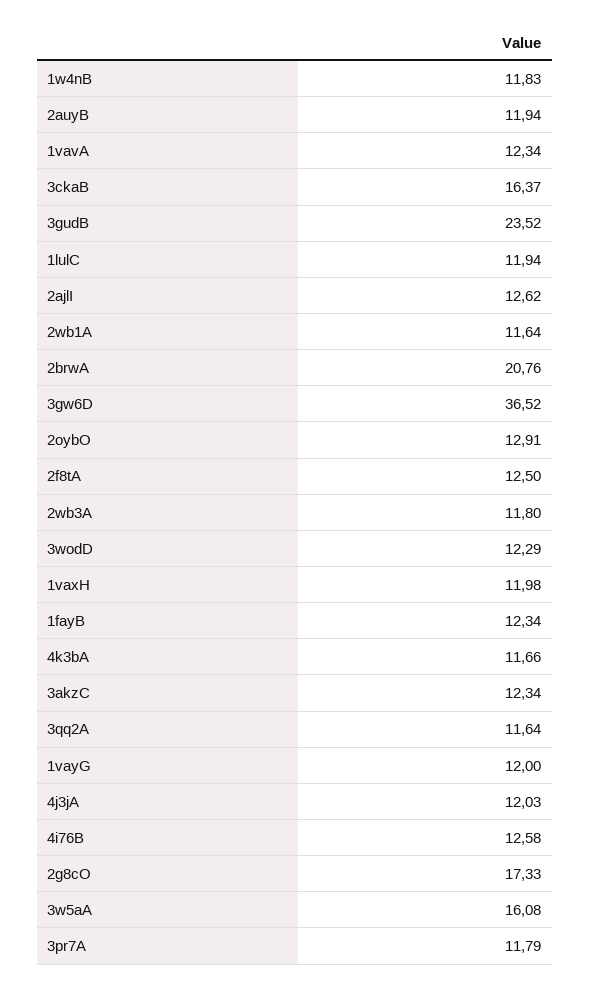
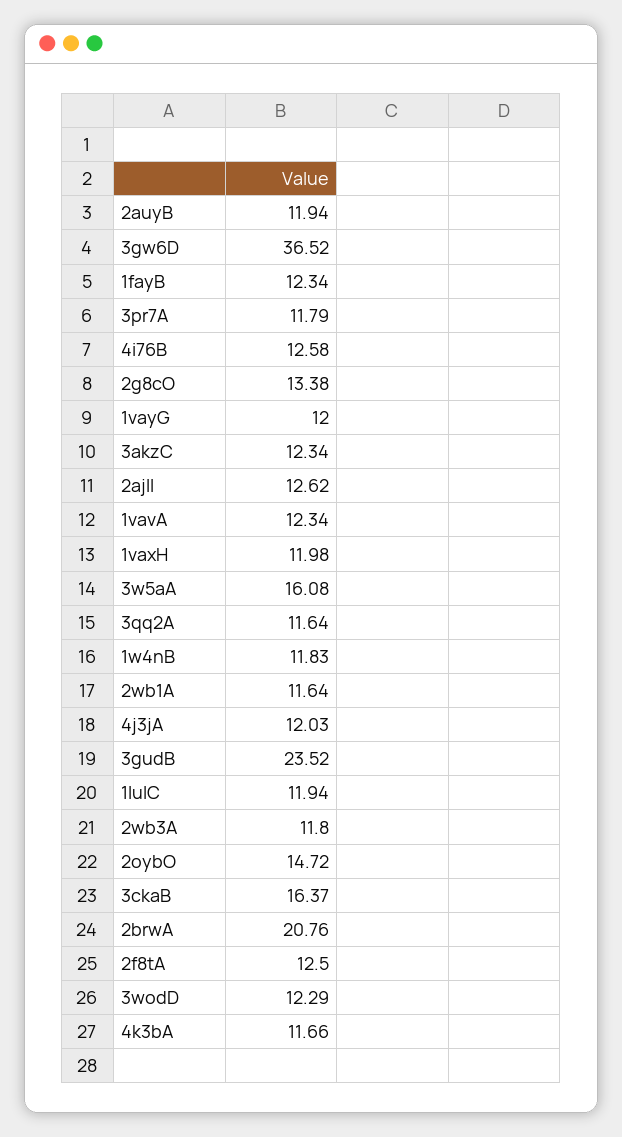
2oybO: 12.91 -> 14.72
2g8cO: 17.33 -> 13.38

